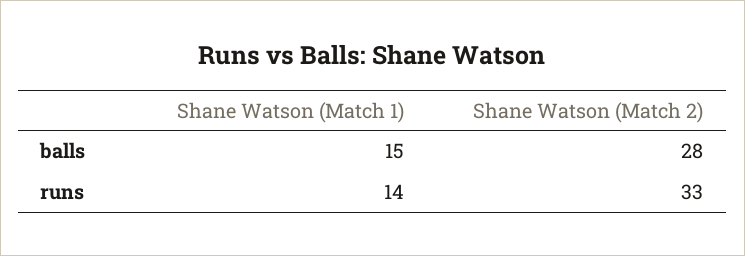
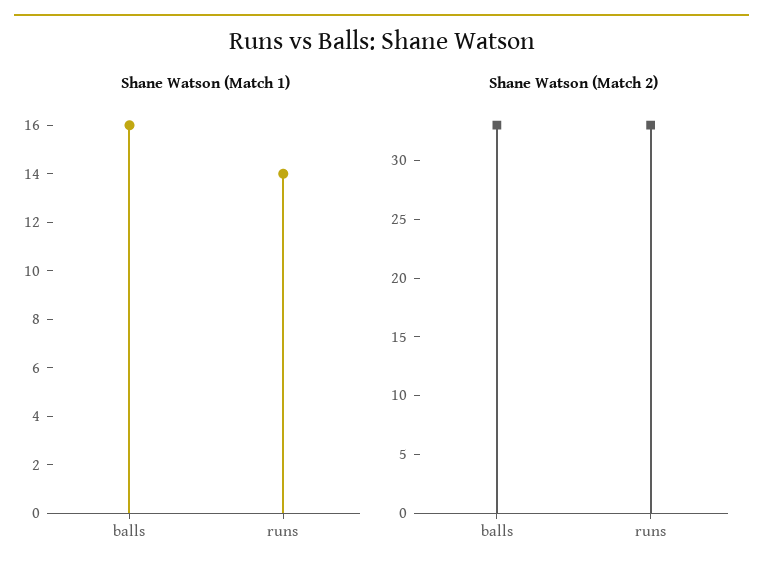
Shane Watson (Match 1), balls: 15 -> 16
Shane Watson (Match 2), balls: 28 -> 33

